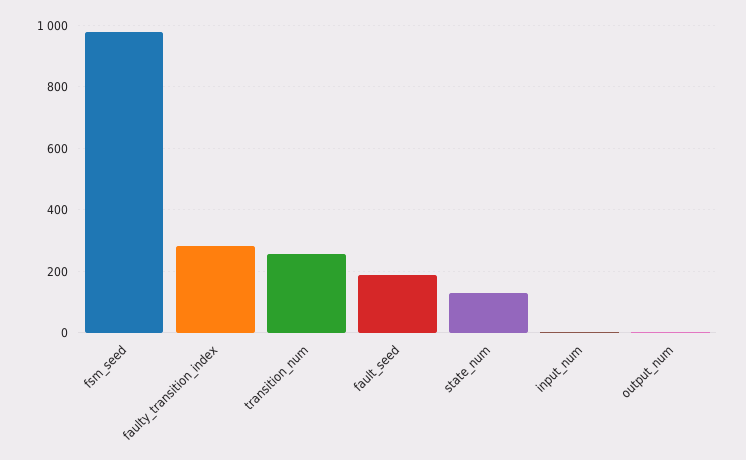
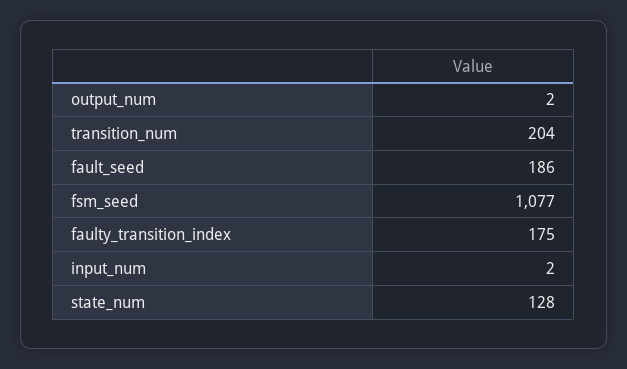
fsm_seed: 980 -> 1077
faulty_transition_index: 280 -> 175
transition_num: 260 -> 204

